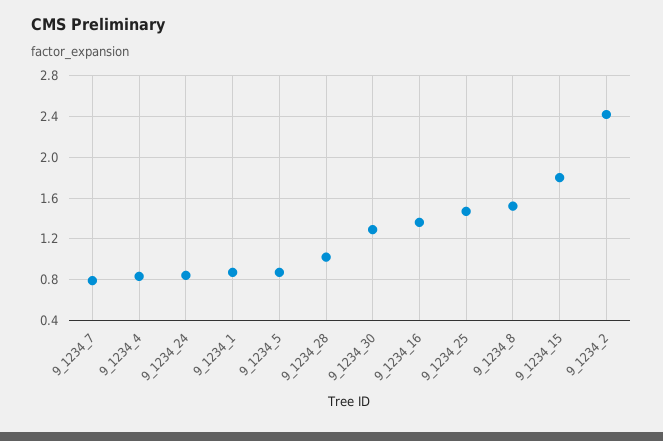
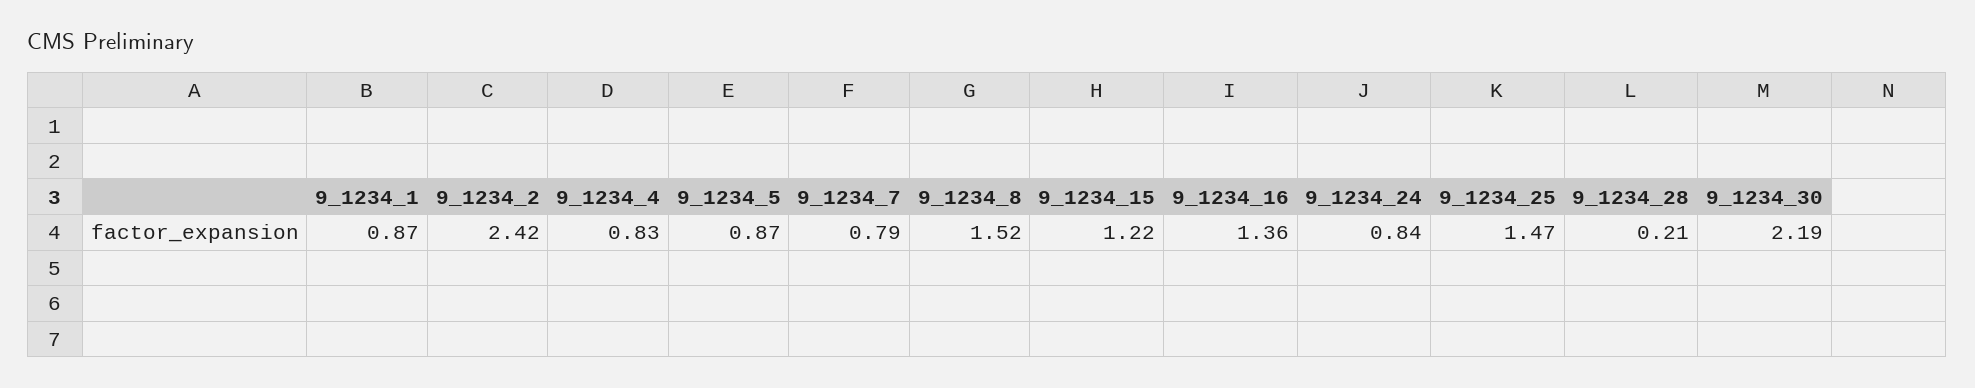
9_1234_28: 1 -> 0.21
9_1234_30: 1.3 -> 2.19
9_1234_15: 1.8 -> 1.22

